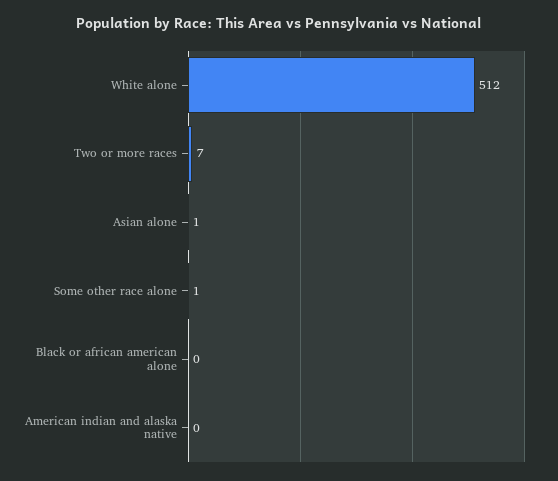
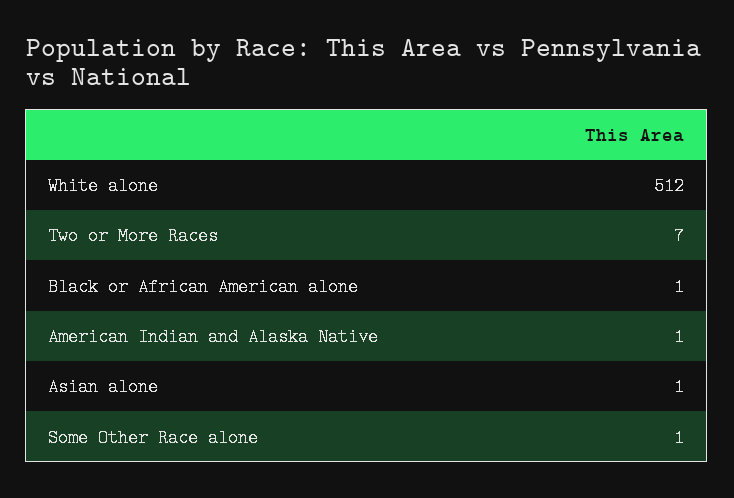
Black or african american alone: 0 -> 1
American indian and alaska native: 0 -> 1

